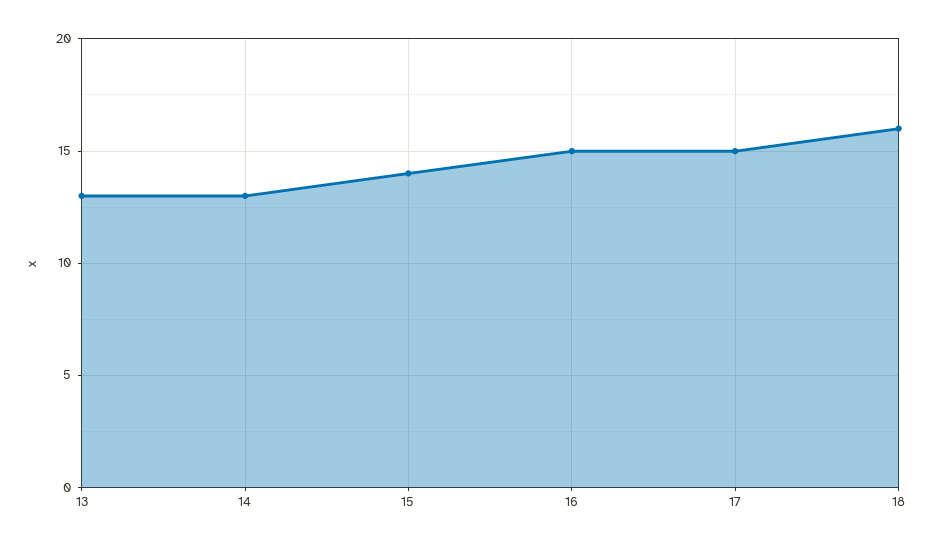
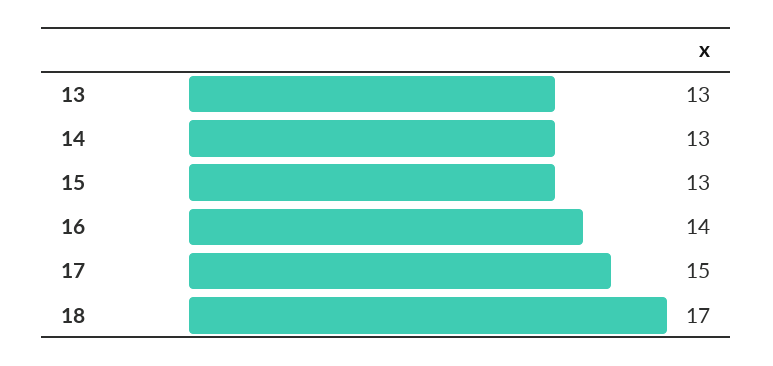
15: 14 -> 13
16: 15 -> 14
18: 16 -> 17

